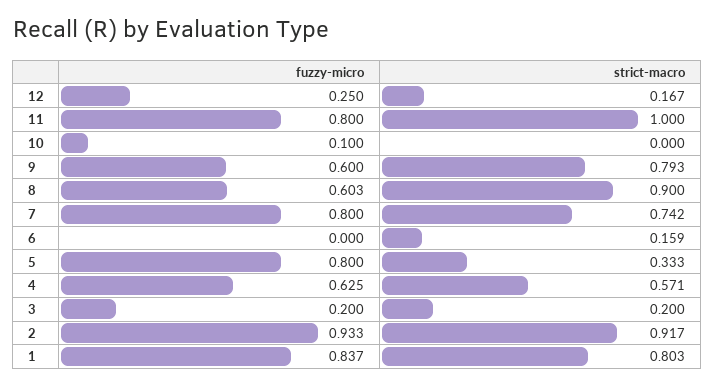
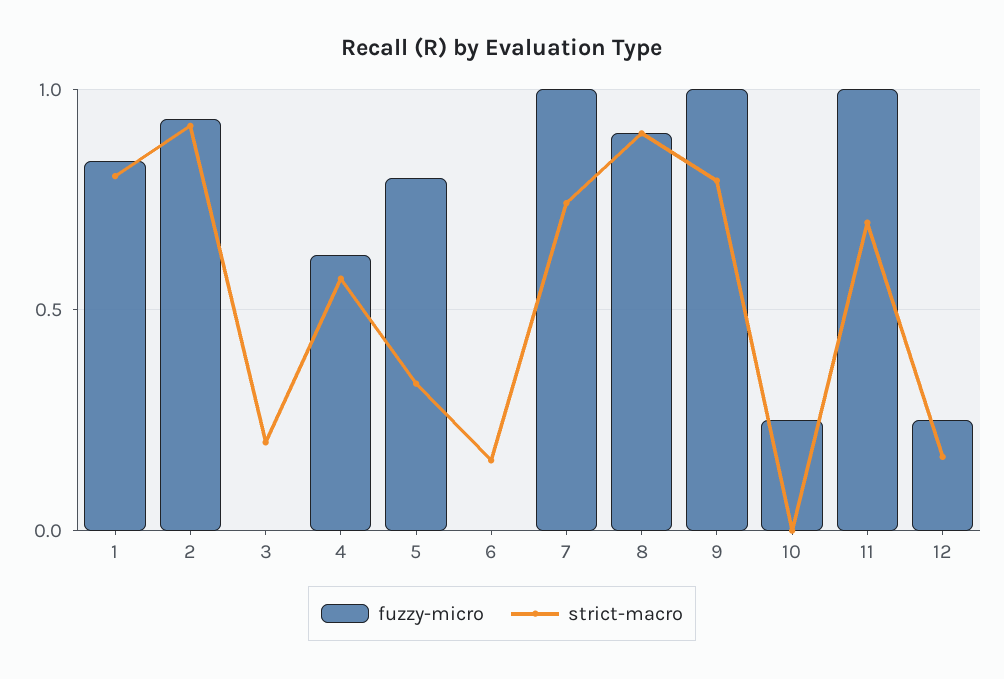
fuzzy-micro, 11: 0.8 -> 1
strict-macro, 11: 1 -> 0.7
fuzzy-micro, 10: 0.1 -> 0.25
fuzzy-micro, 9: 0.6 -> 1
fuzzy-micro, 8: 0.603 -> 0.9
fuzzy-micro, 7: 0.8 -> 1
fuzzy-micro, 3: 0.2 -> 0

